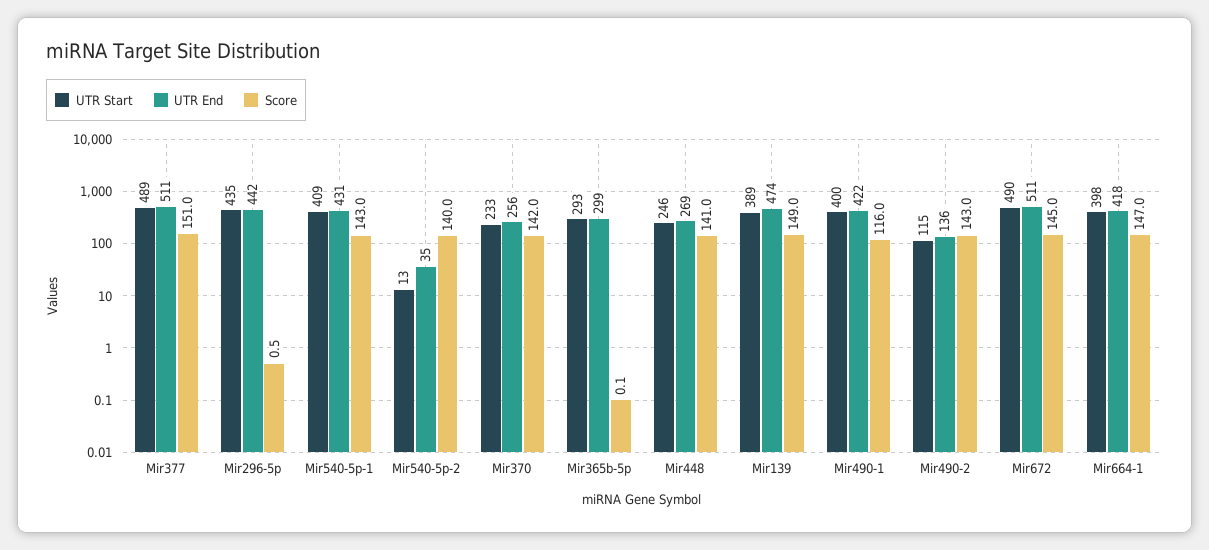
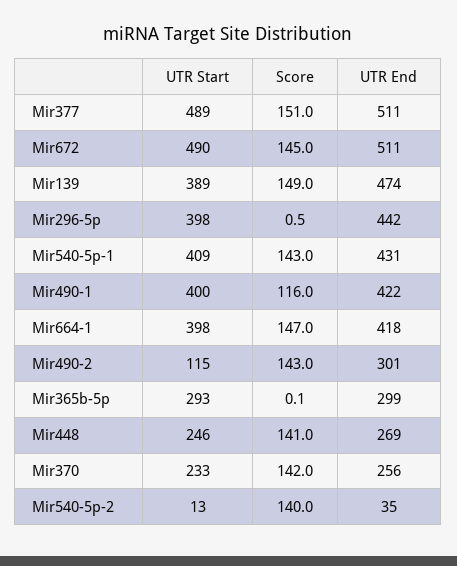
UTR Start, Mir296-5p: 435 -> 398
UTR End, Mir490-2: 136 -> 301

